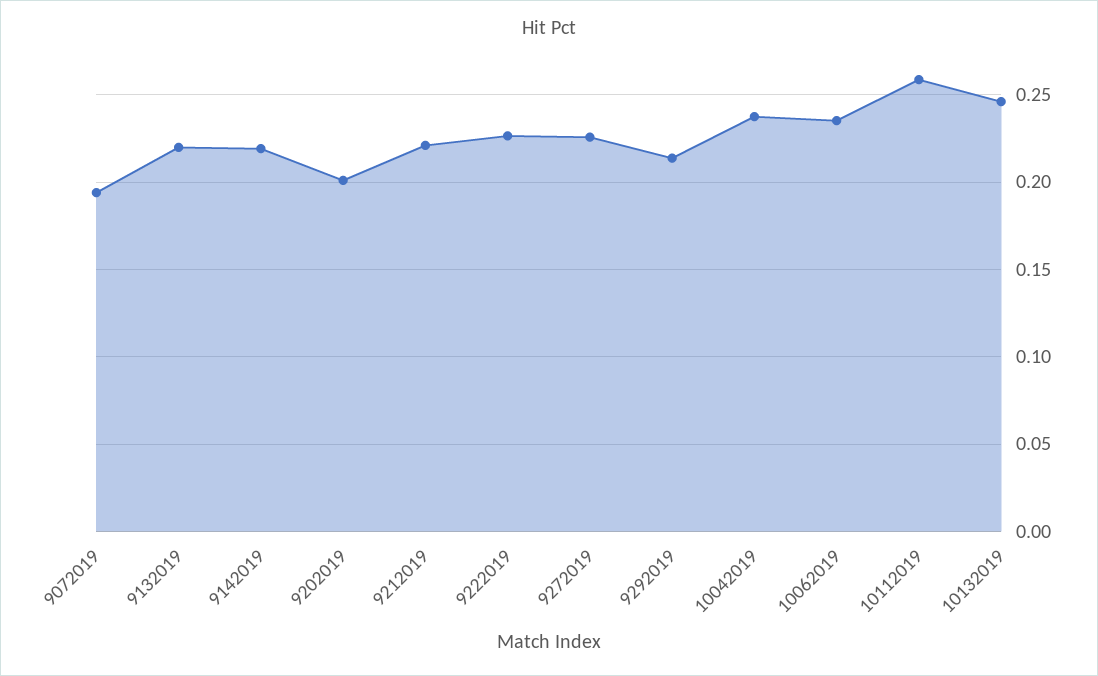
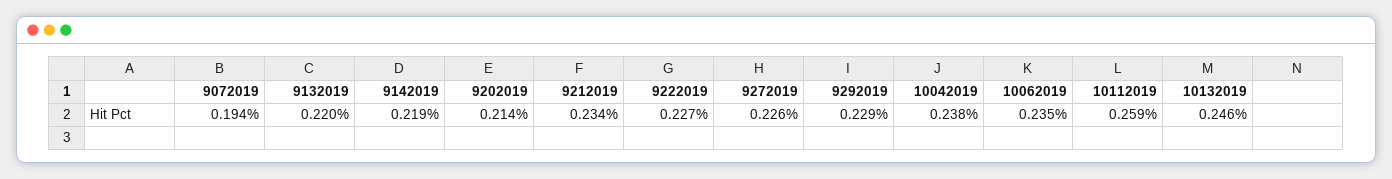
9202019: 0.2 -> 0.214
9212019: 0.22 -> 0.234
9292019: 0.215 -> 0.229

